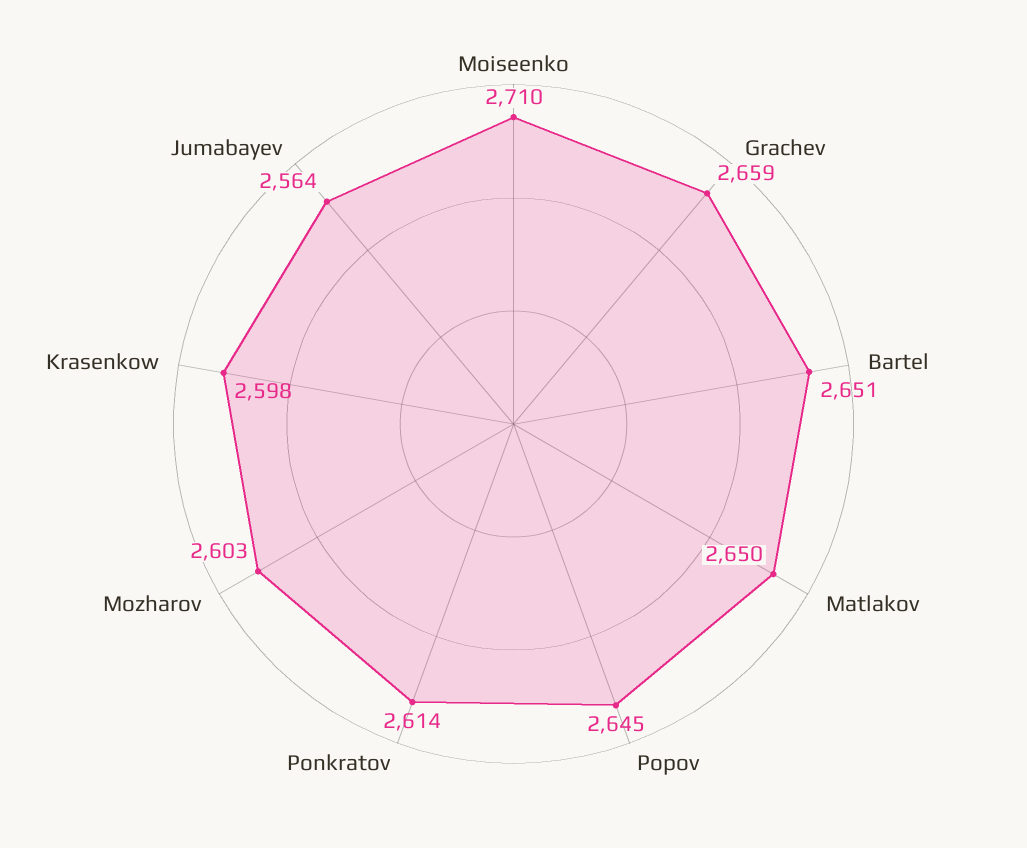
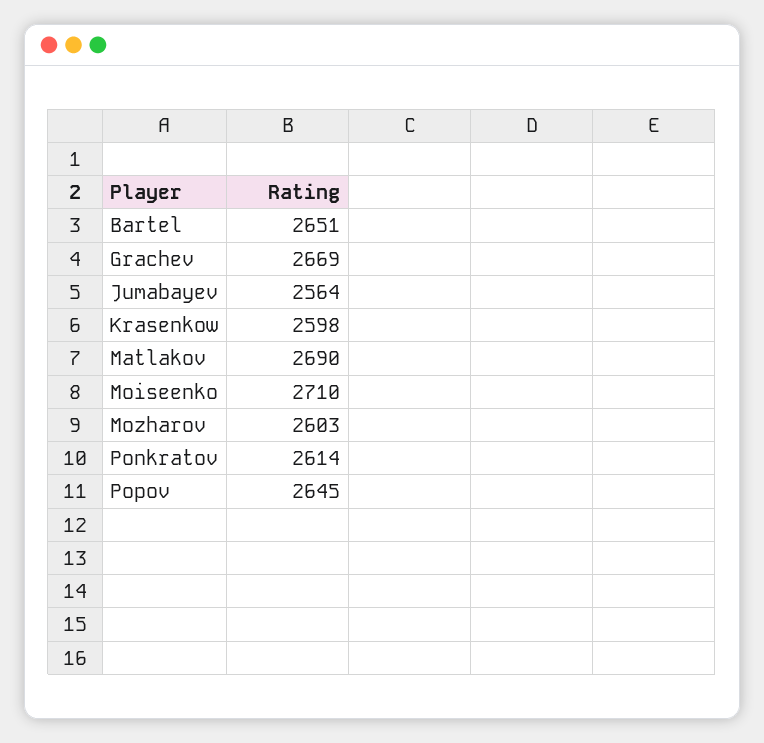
Grachev: 2659 -> 2669
Matlakov: 2650 -> 2690

